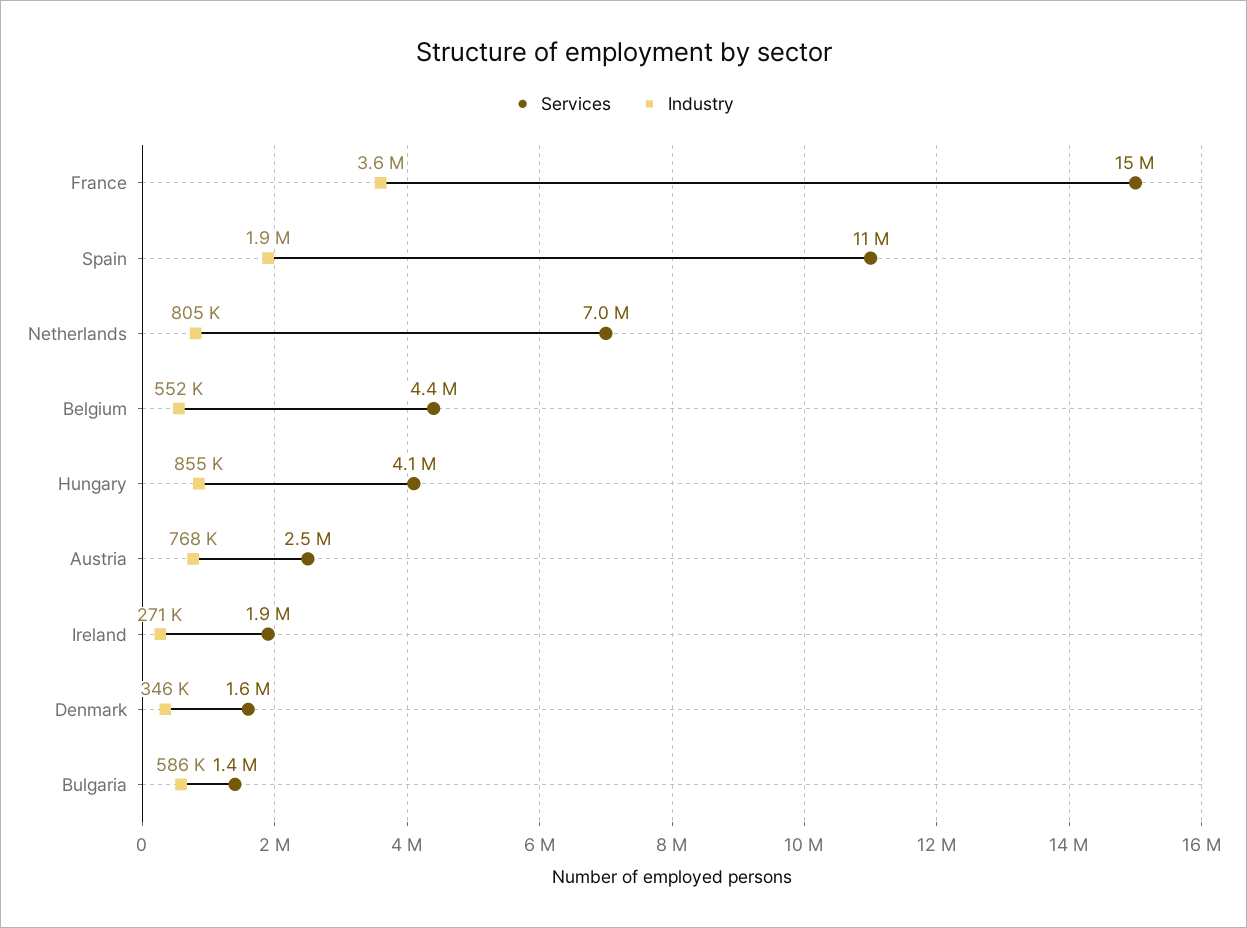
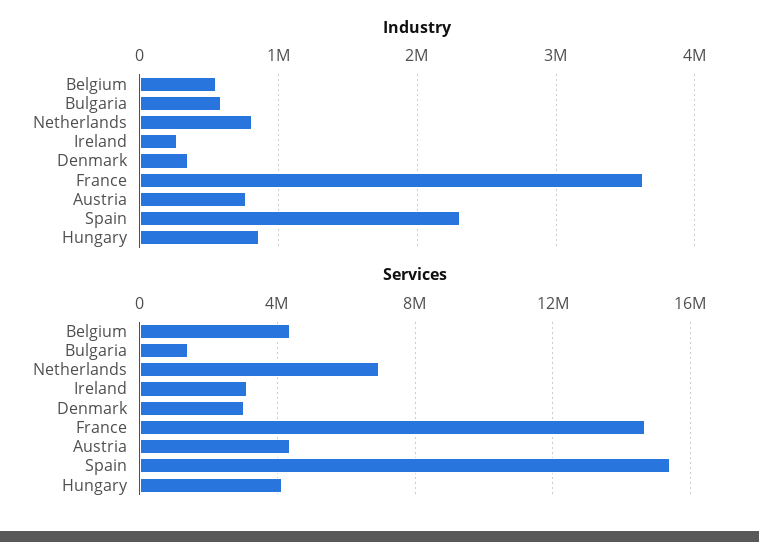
Services, Spain: 11000000 -> 15500000
Industry, Spain: 1900000 -> 2300000
Services, Austria: 2500000 -> 4500000
Services, Ireland: 1900000 -> 3000000
Services, Denmark: 1600000 -> 3000000

